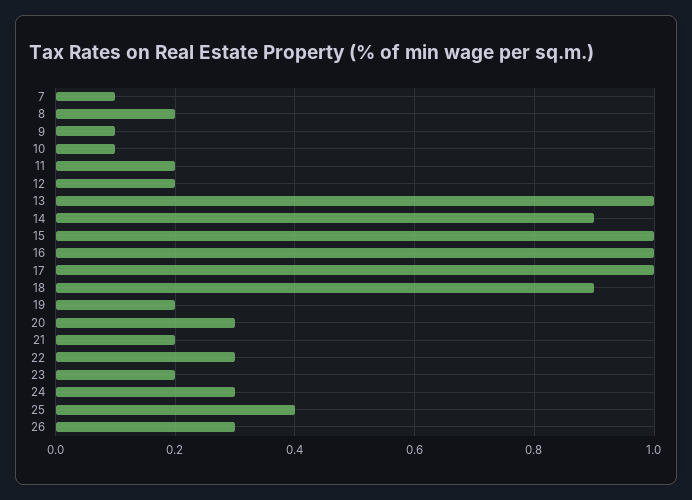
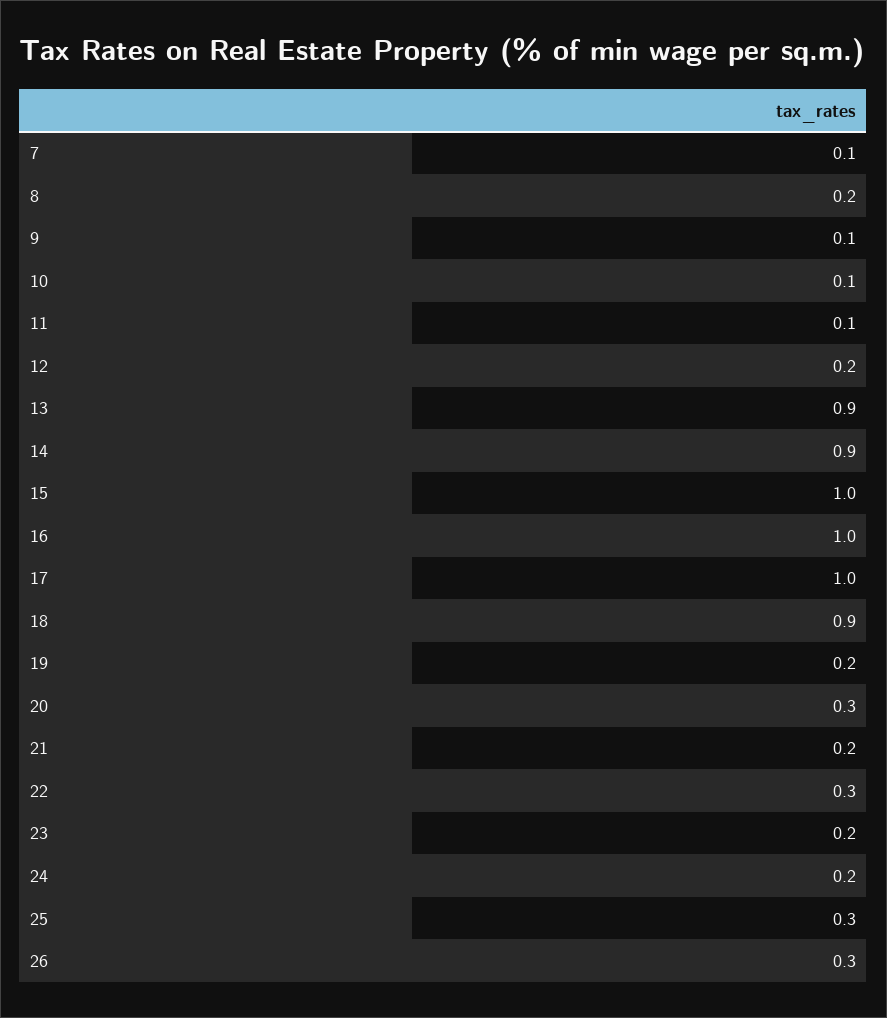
11: 0.2 -> 0.1
13: 1 -> 0.9
24: 0.3 -> 0.2
25: 0.4 -> 0.3

